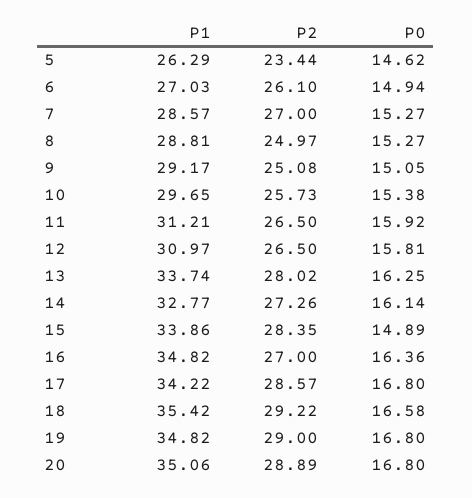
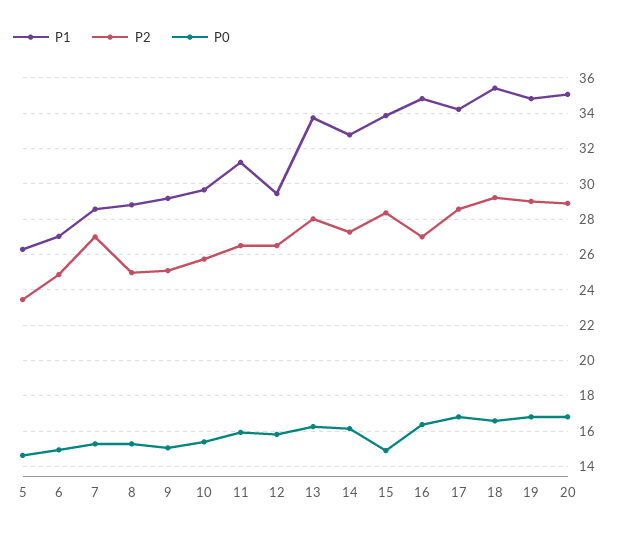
P2, 6: 26.1 -> 25
P1, 12: 30.97 -> 29.5

